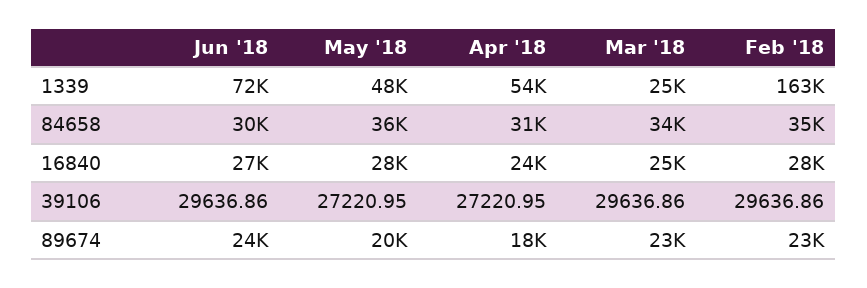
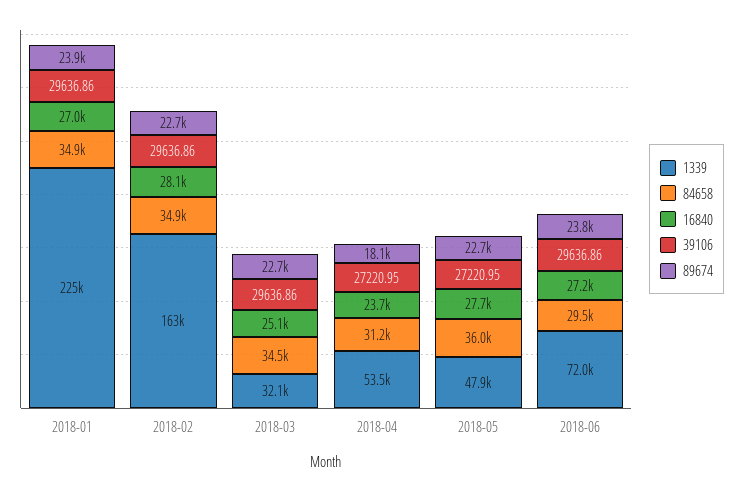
1339, Mar '18: 25000 -> 32100
89674, May '18: 20000 -> 22700
1339, 2018-01: none -> 225000
84658, 2018-01: none -> 34900
16840, 2018-01: none -> 27000
39106, 2018-01: none -> 29636.86
89674, 2018-01: none -> 23900

